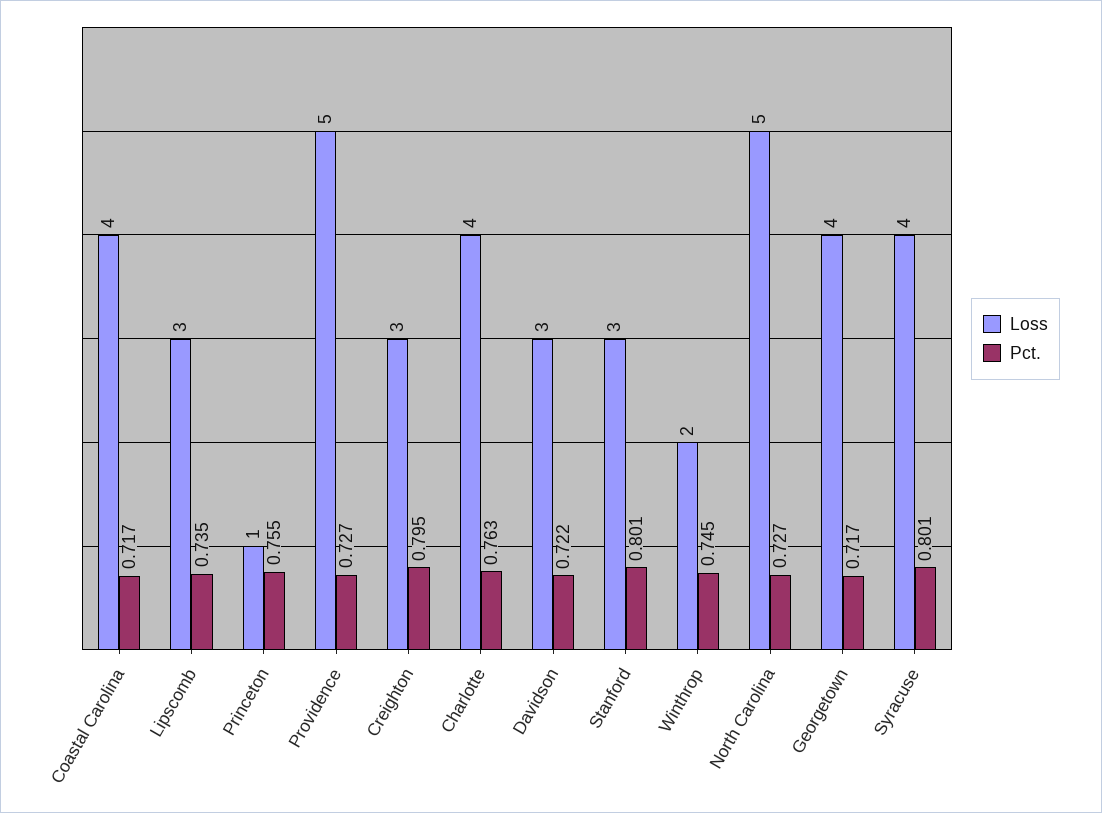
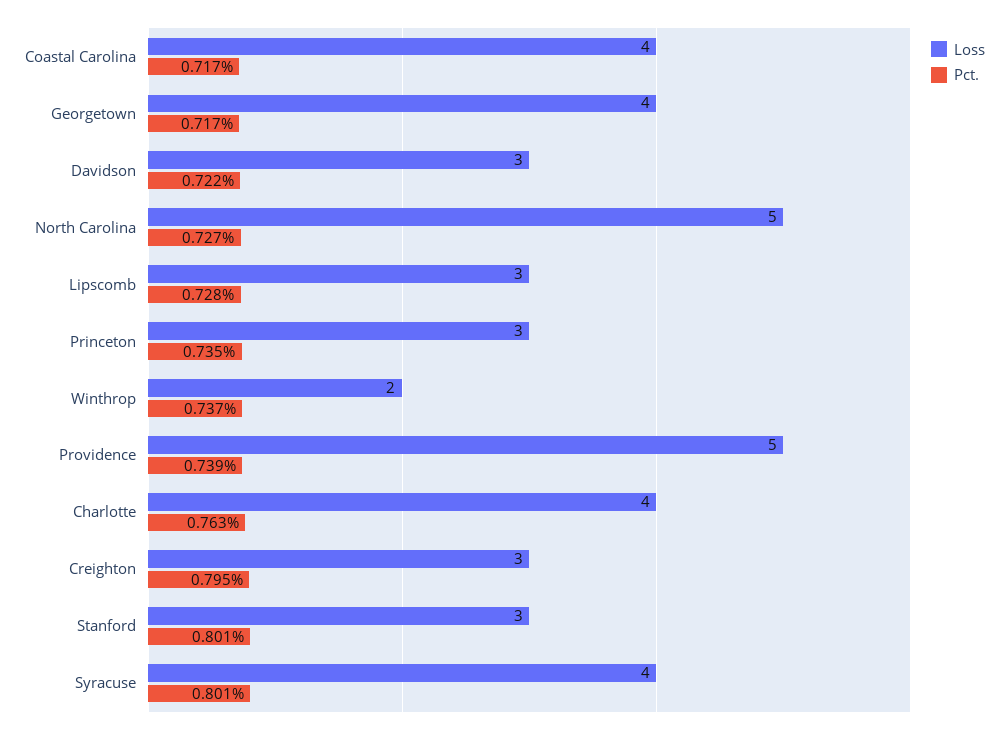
Pct., Lipscomb: 0.735 -> 0.728
Loss, Princeton: 1 -> 3
Pct., Princeton: 0.755 -> 0.735
Pct., Providence: 0.727 -> 0.739
Pct., Winthrop: 0.745 -> 0.737

